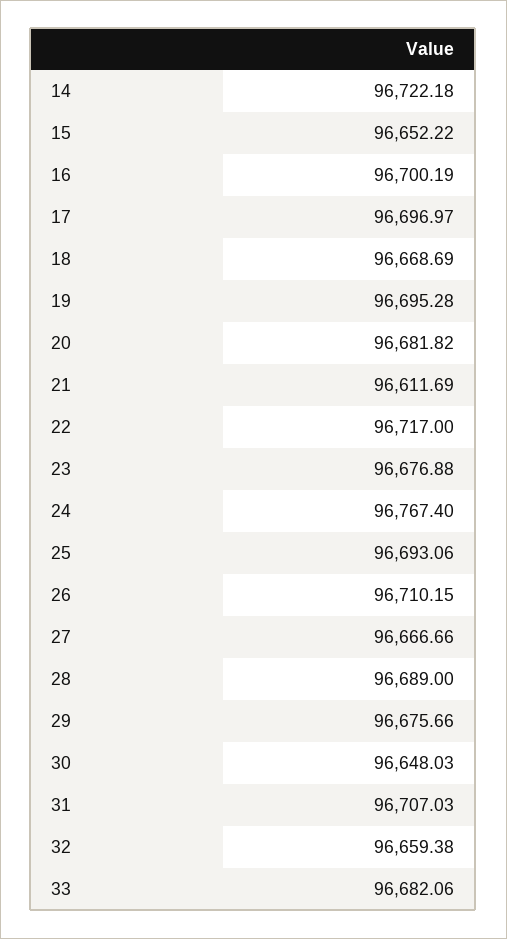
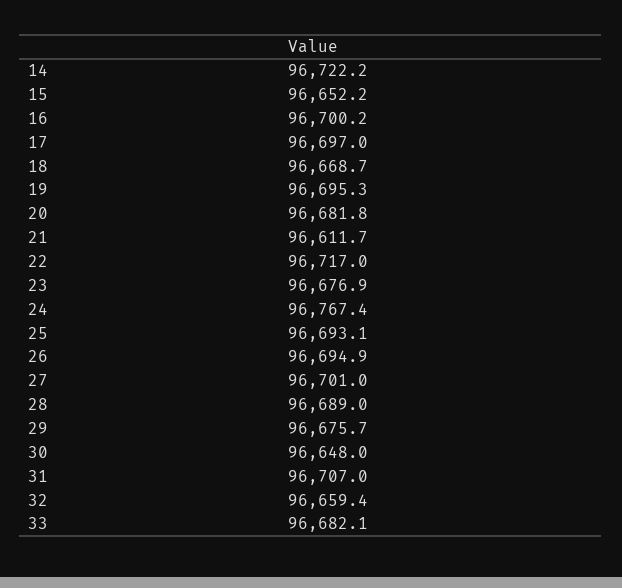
26: 96710.15 -> 96694.9
27: 96666.66 -> 96701

